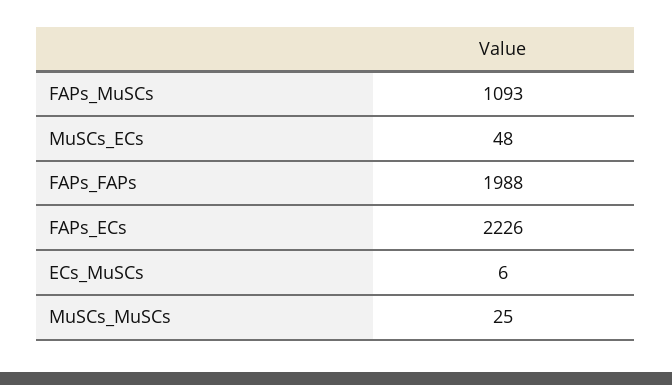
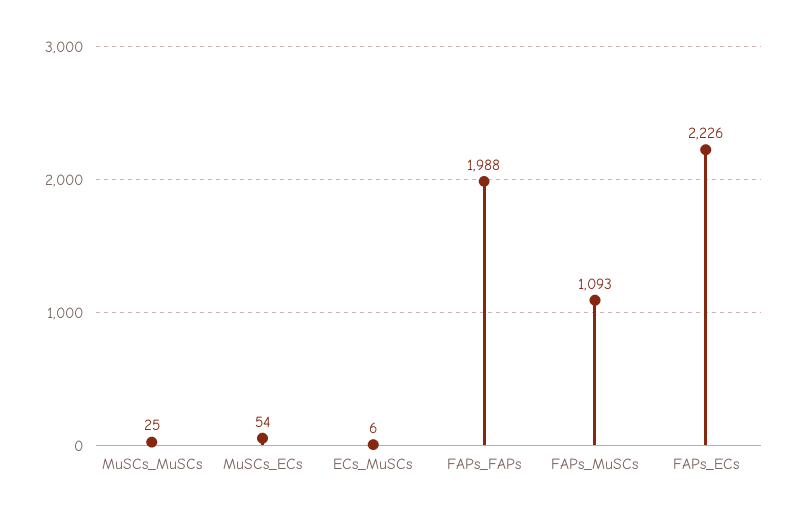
MuSCs_ECs: 48 -> 54

